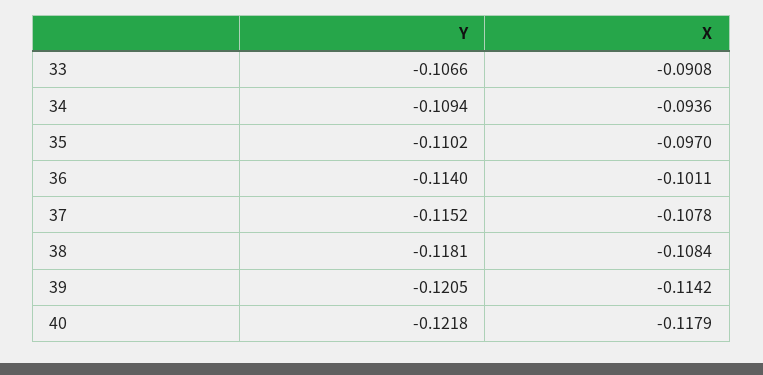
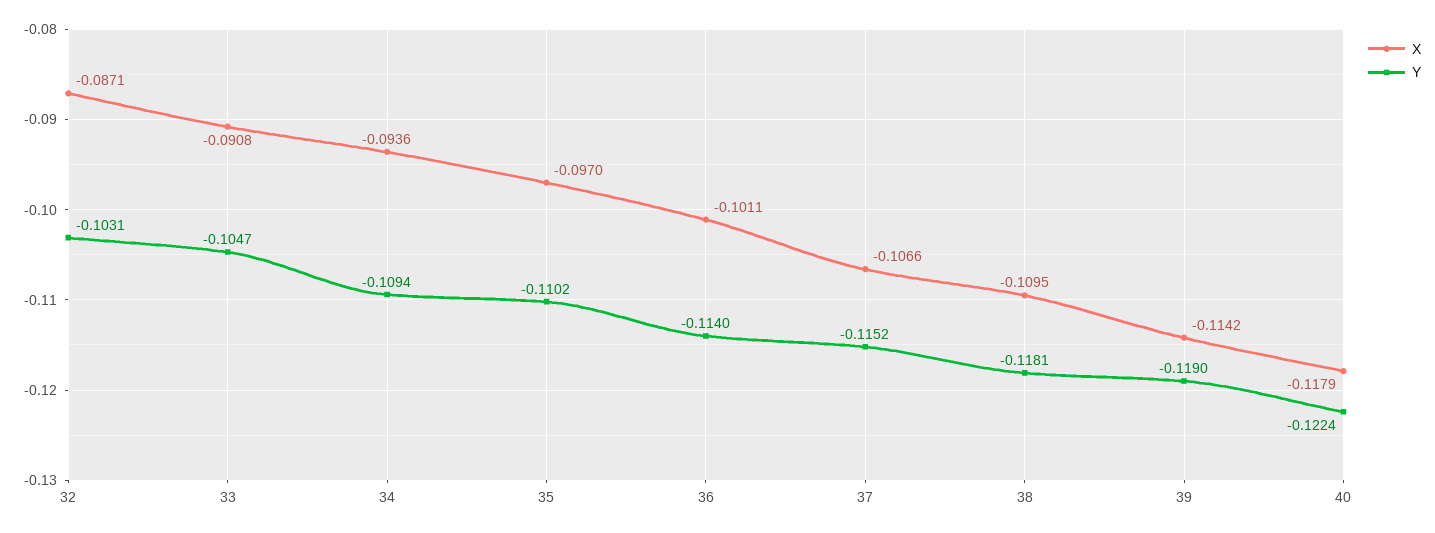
Y, 33: -0.1066 -> -0.1047
X, 37: -0.1078 -> -0.1066
X, 38: -0.1084 -> -0.1095
Y, 39: -0.1205 -> -0.119
Y, 40: -0.1218 -> -0.1224
X, 32: none -> -0.0871
Y, 32: none -> -0.1031

